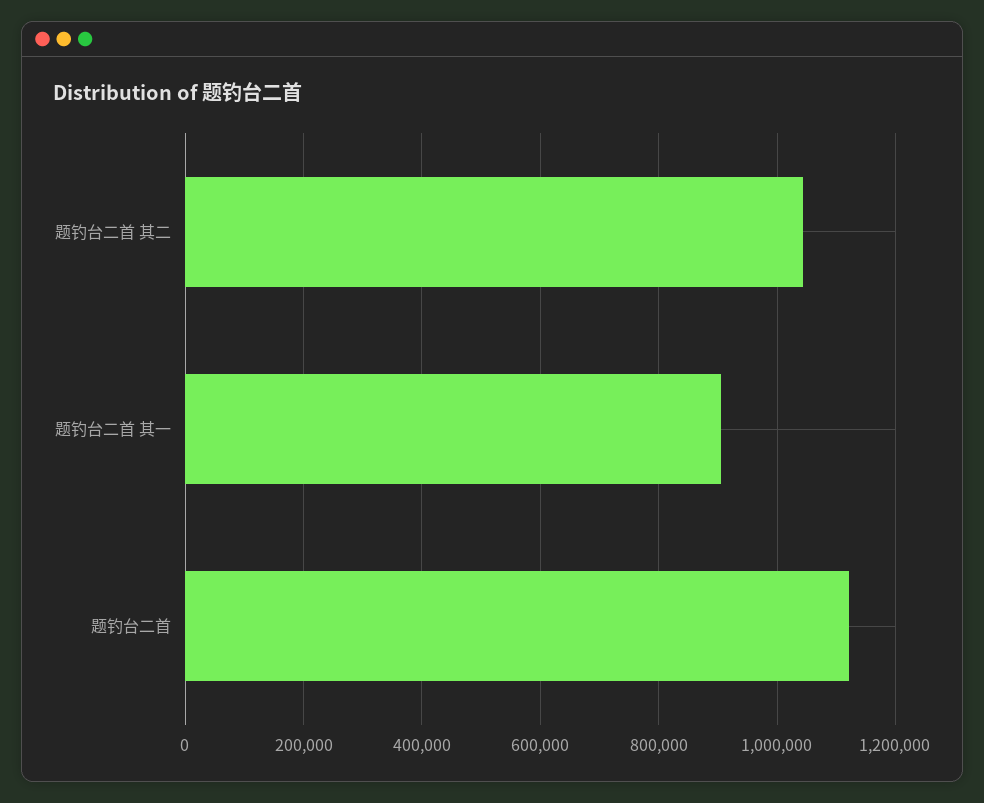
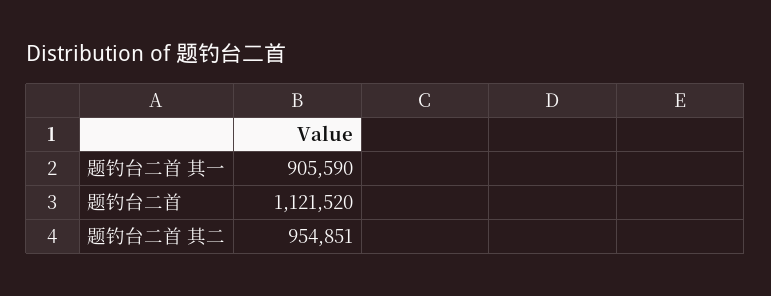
题钓台二首 其二: 1040000 -> 954851

